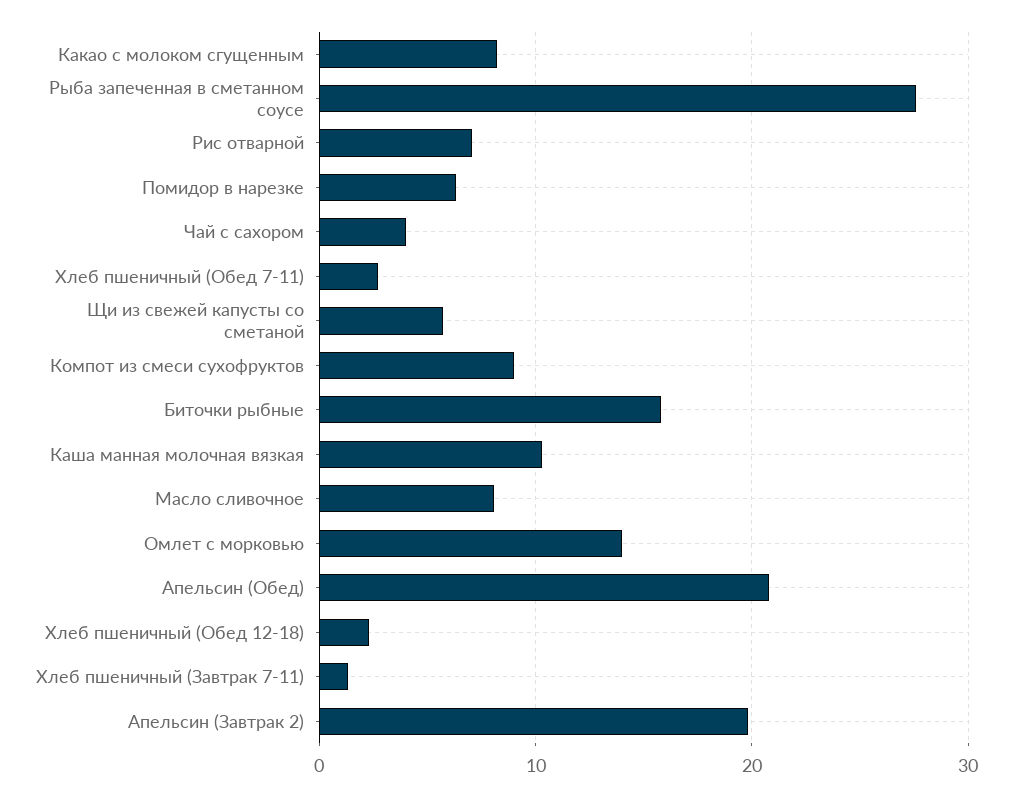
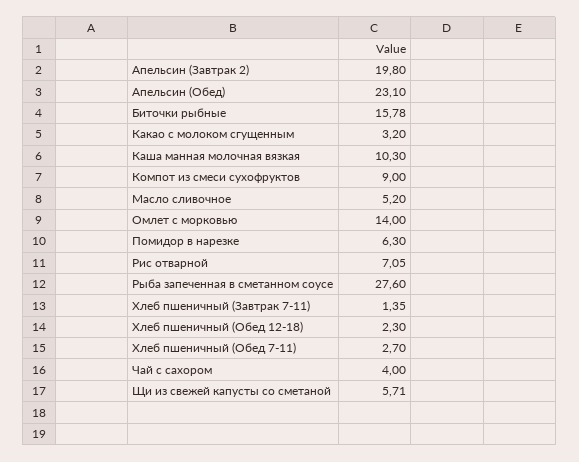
Какао с молоком сгущенным: 8 -> 3.2
Масло сливочное: 8 -> 5.2
Апельсин (Обед): 21 -> 23.1

